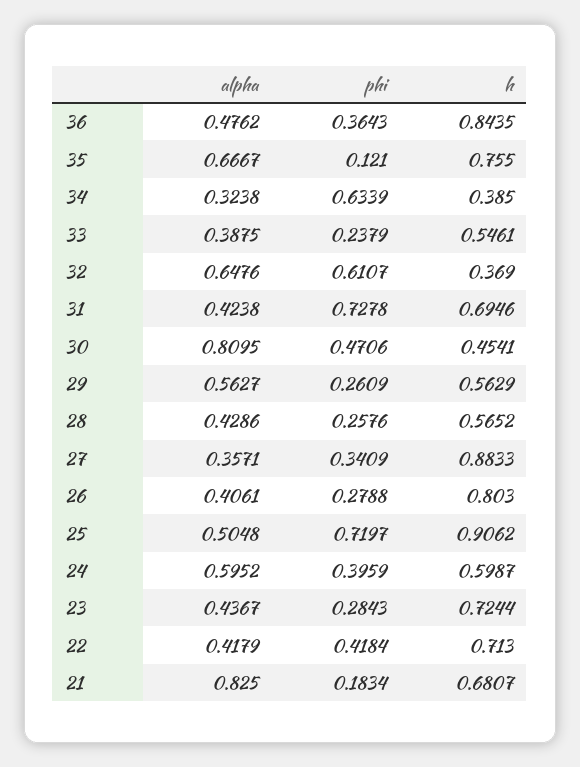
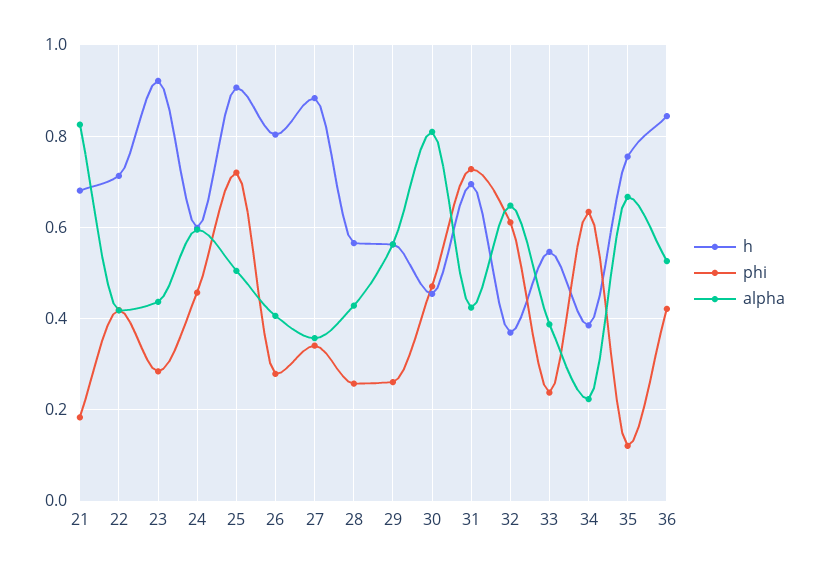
alpha, 36: 0.4762 -> 0.52
phi, 36: 0.3643 -> 0.42
alpha, 34: 0.3238 -> 0.22
phi, 24: 0.3959 -> 0.46
h, 23: 0.7244 -> 0.92

